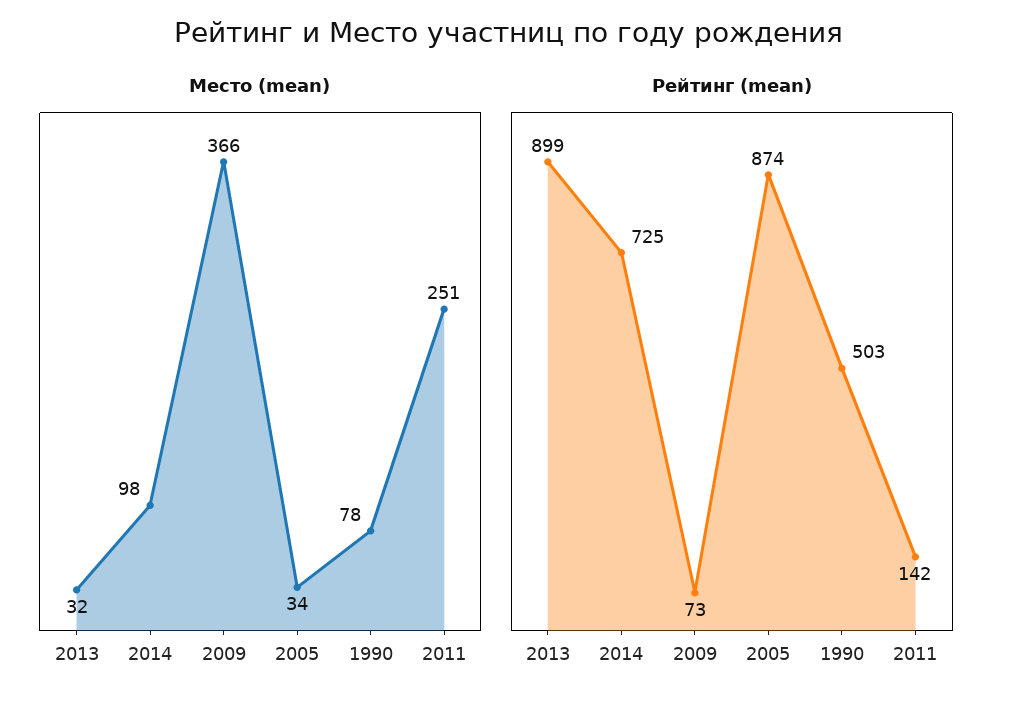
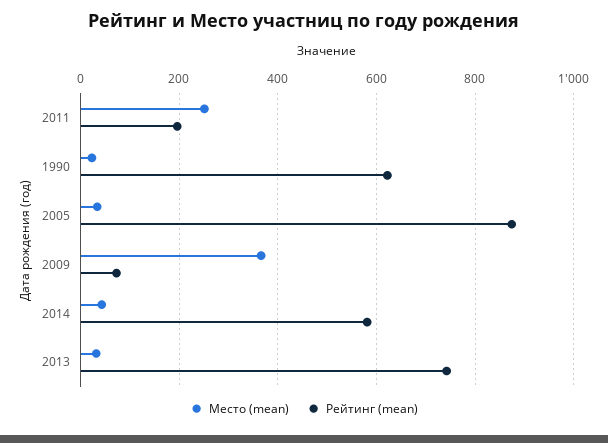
Место (mean), 2014: 98 -> 40
Место (mean), 1990: 78 -> 20
Рейтинг (mean), 2013: 899 -> 740
Рейтинг (mean), 2014: 725 -> 580
Рейтинг (mean), 1990: 503 -> 620
Рейтинг (mean), 2011: 142 -> 200

